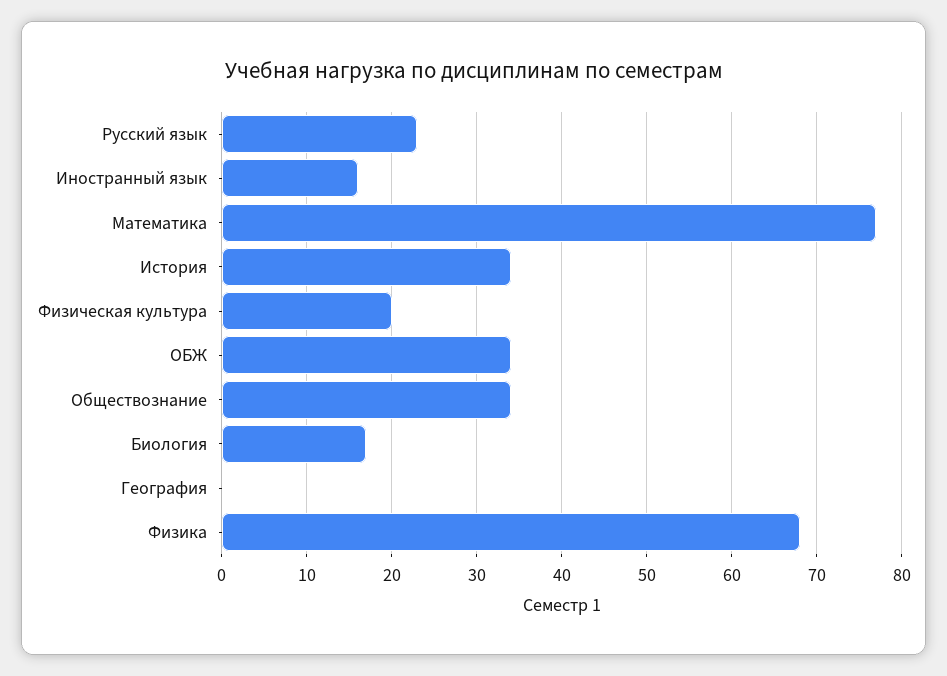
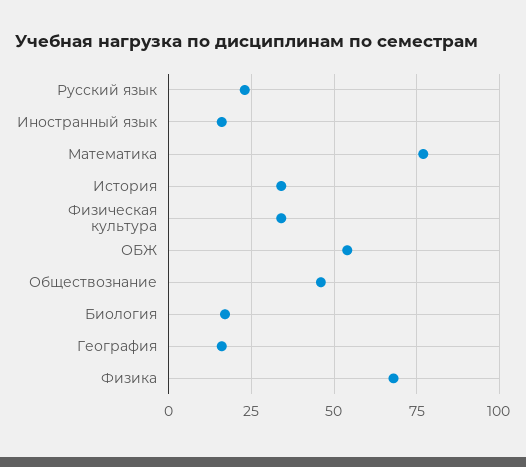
Физическая культура: 20 -> 35
ОБЖ: 34 -> 55
Обществознание: 34 -> 45
География: 0 -> 15

